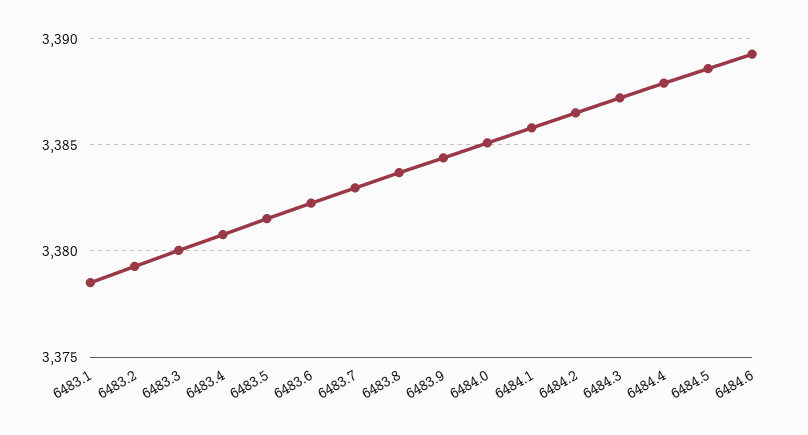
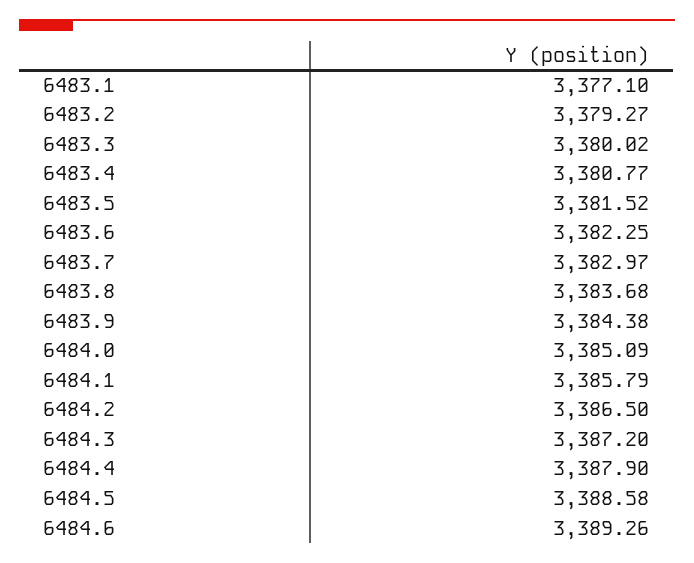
6483.1: 3378.5 -> 3377.1

